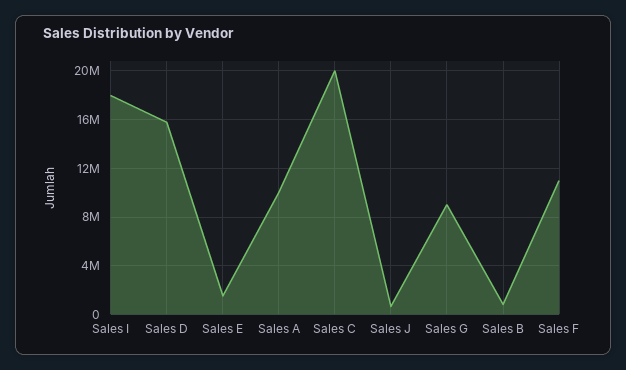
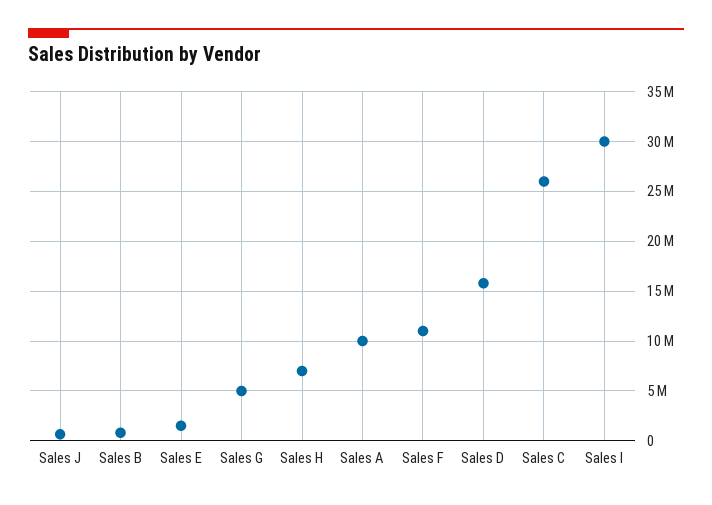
Sales I: 18000000 -> 30000000
Sales C: 20000000 -> 26000000
Sales G: 9000000 -> 5000000
Sales H: none -> 7000000

